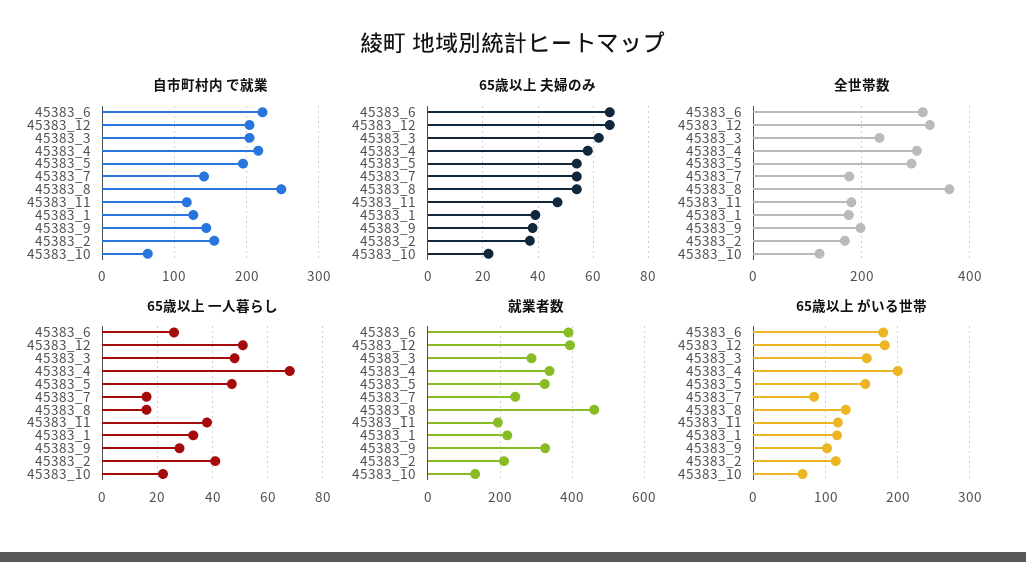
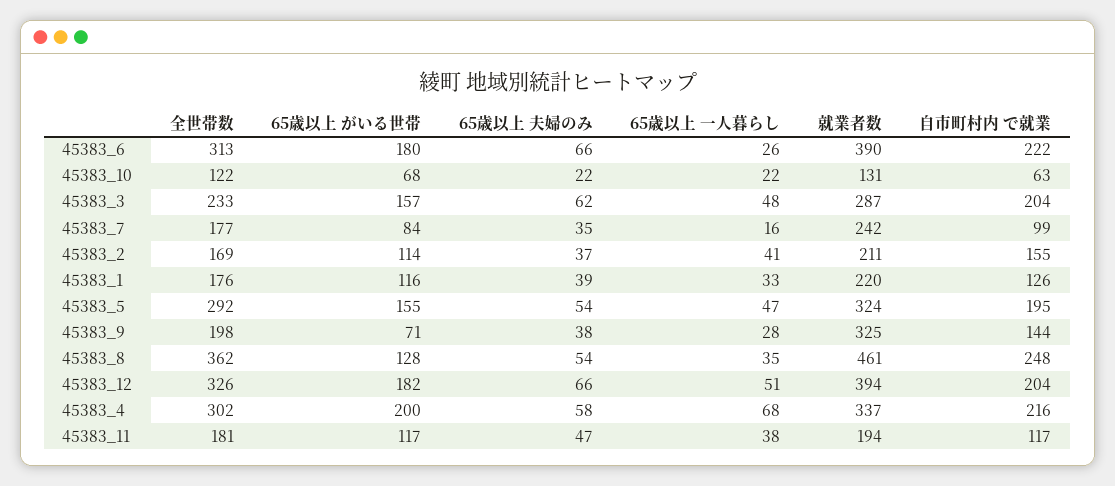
自市町村内 で就業, 45383_7: 140 -> 99
65歳以上 夫婦のみ, 45383_7: 55 -> 35
65歳以上 一人暮らし, 45383_8: 15 -> 35
65歳以上 がいる世帯, 45383_9: 100 -> 71

